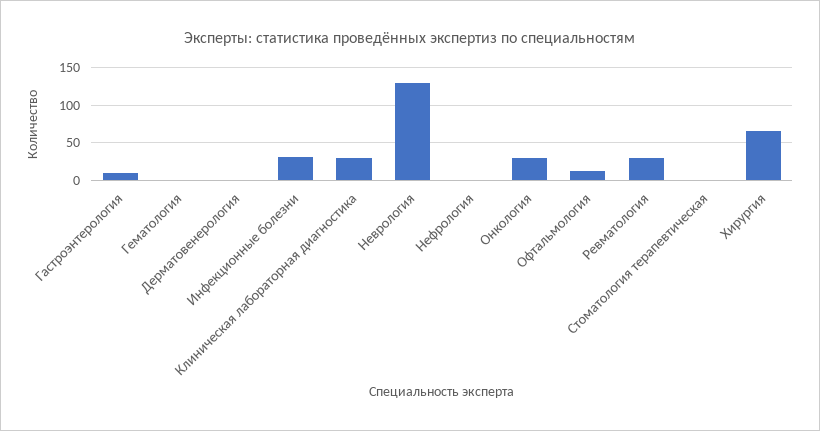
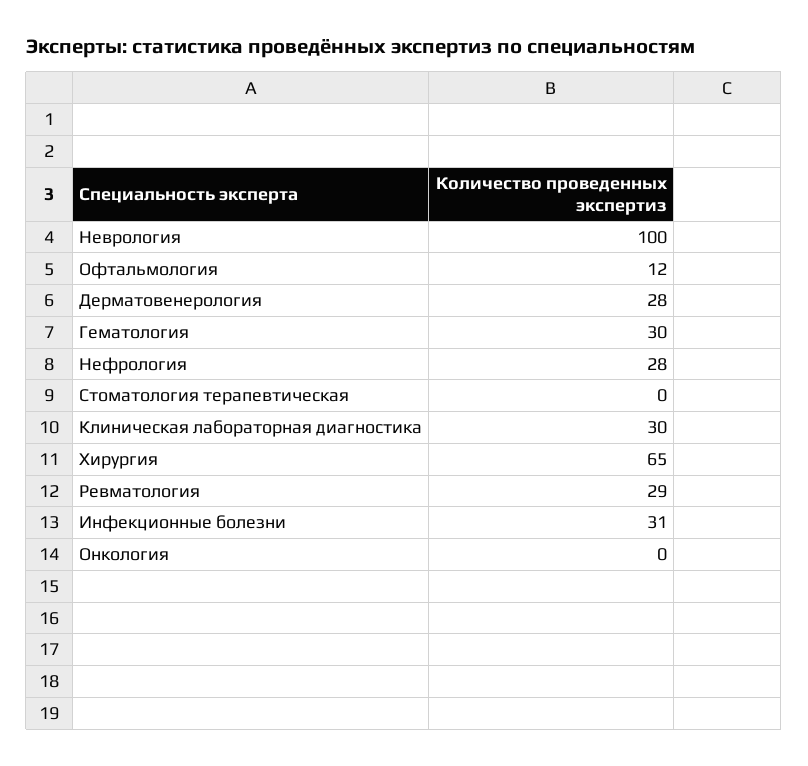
Гастроэнтерология: 10 -> none
Гематология: 0 -> 30
Дерматовенерология: 0 -> 28
Неврология: 130 -> 100
Нефрология: 0 -> 28
Онкология: 30 -> 0

